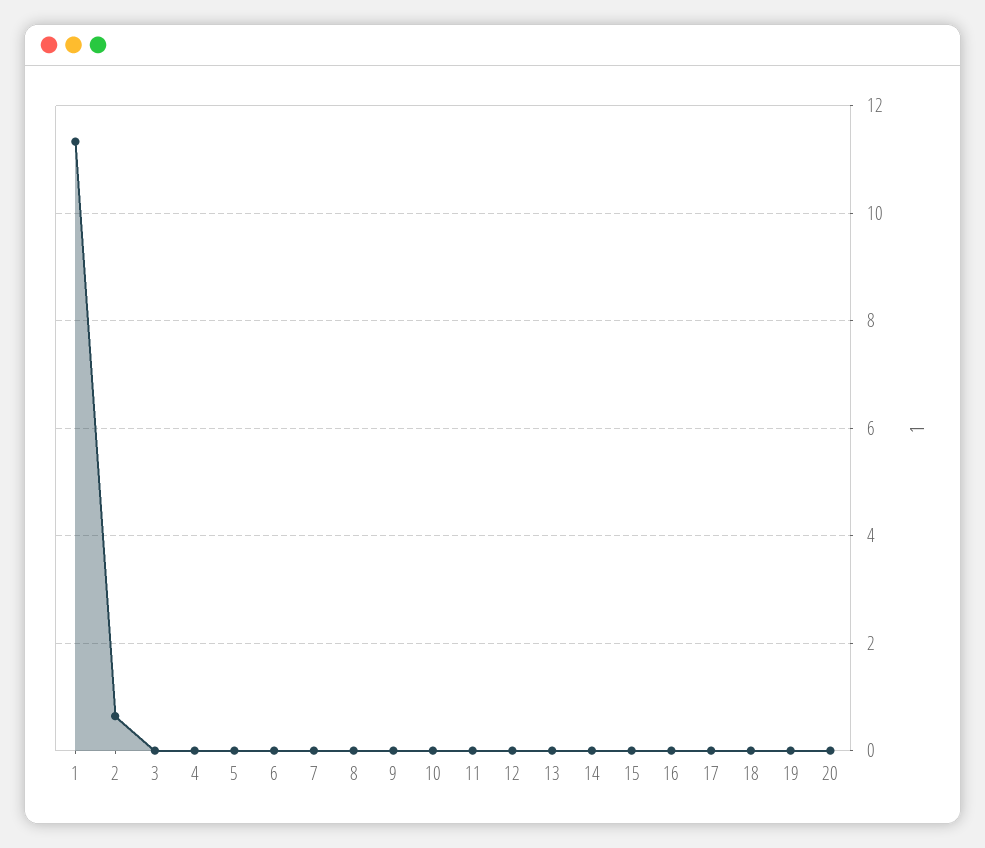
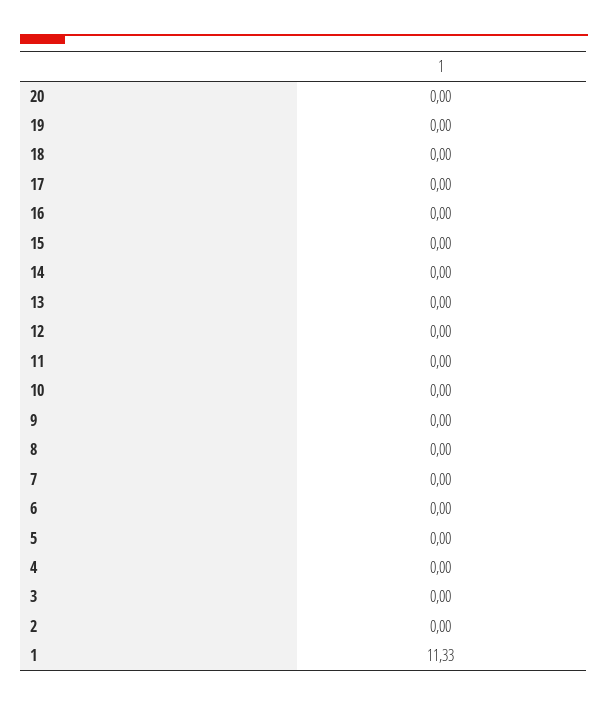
2: 0.6 -> 0

